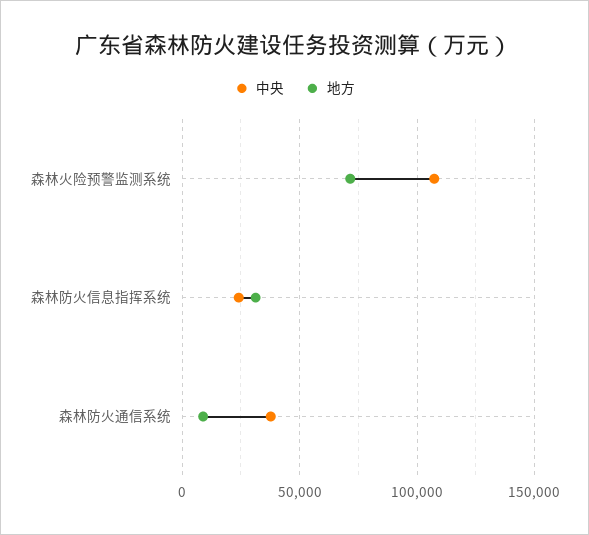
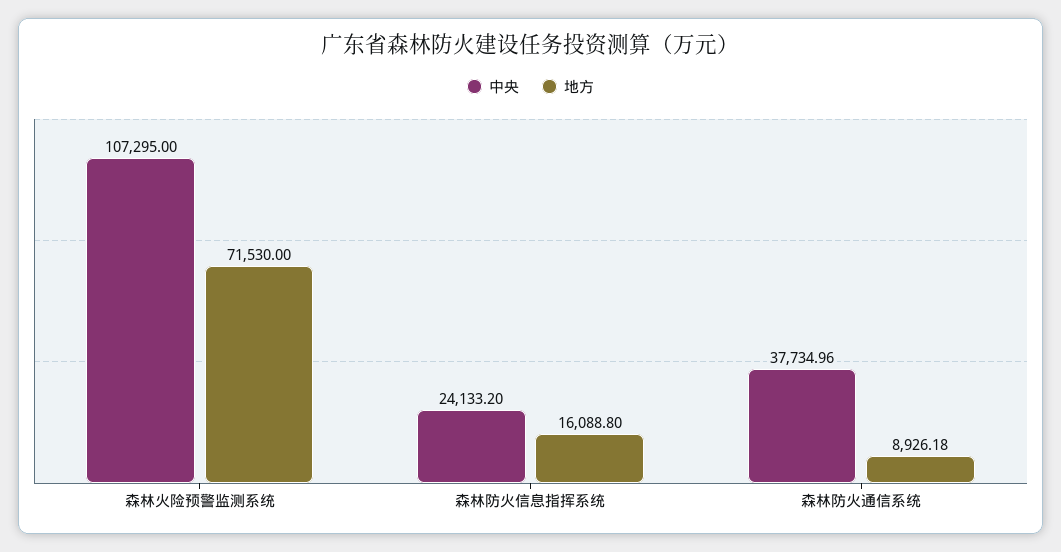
地方, 森林防火信息指挥系统: 30000 -> 16088.8

